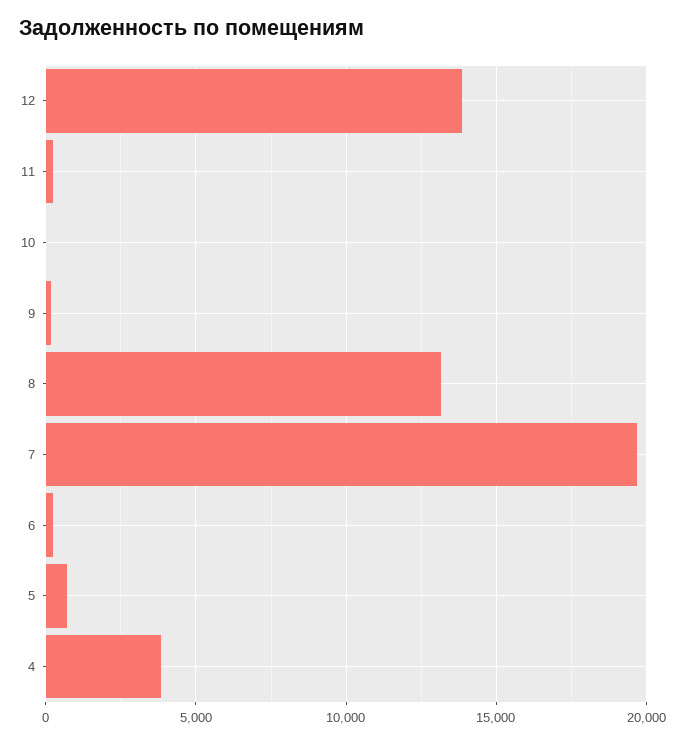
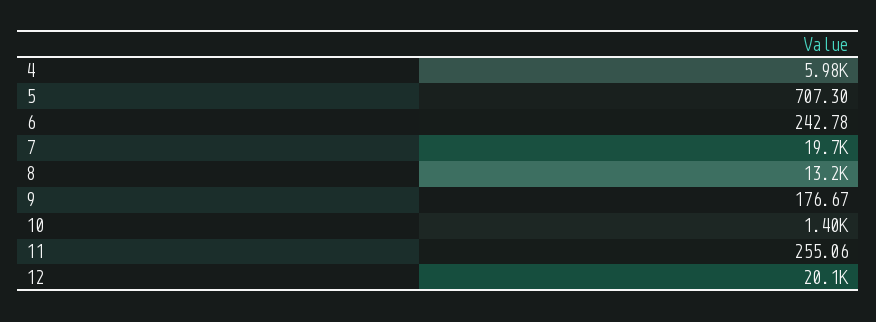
12: 14000 -> 20100
10: 0 -> 1400
4: 4000 -> 5980

